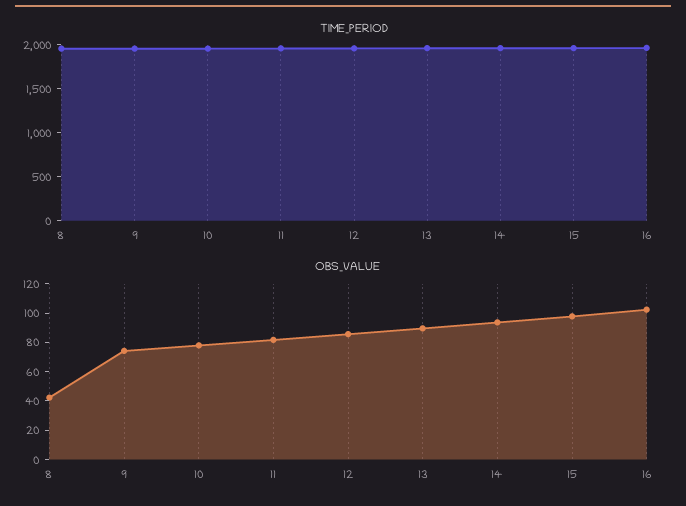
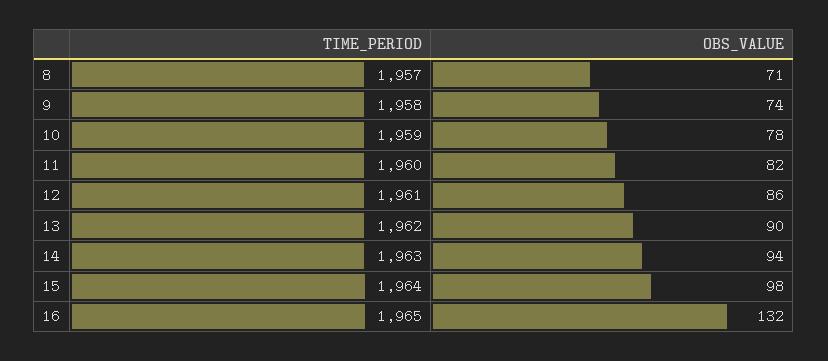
OBS_VALUE, 8: 40 -> 71
OBS_VALUE, 16: 100 -> 132

